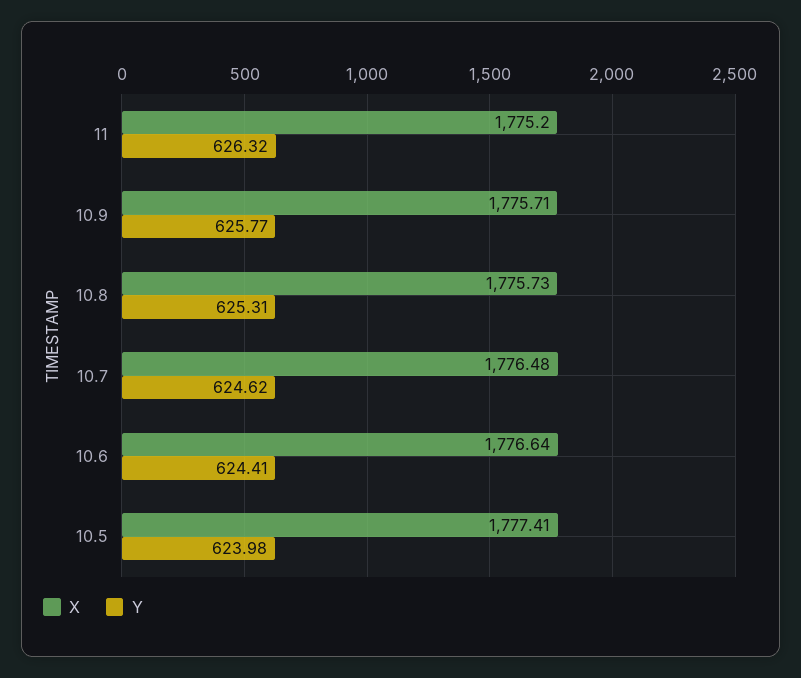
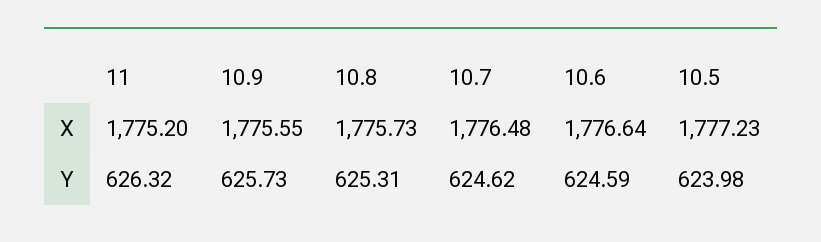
X, 10.9: 1775.71 -> 1775.55
Y, 10.9: 625.77 -> 625.73
Y, 10.6: 624.41 -> 624.59
X, 10.5: 1777.41 -> 1777.23

